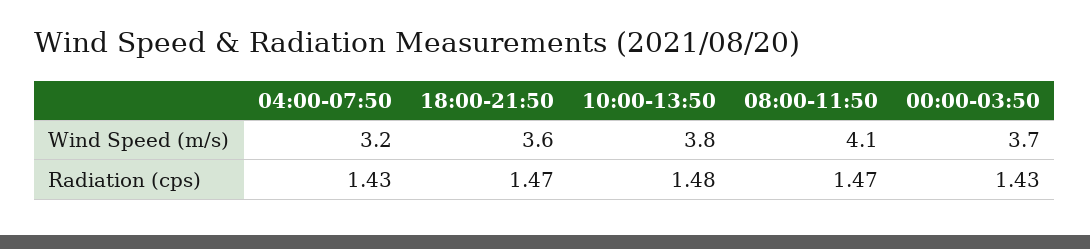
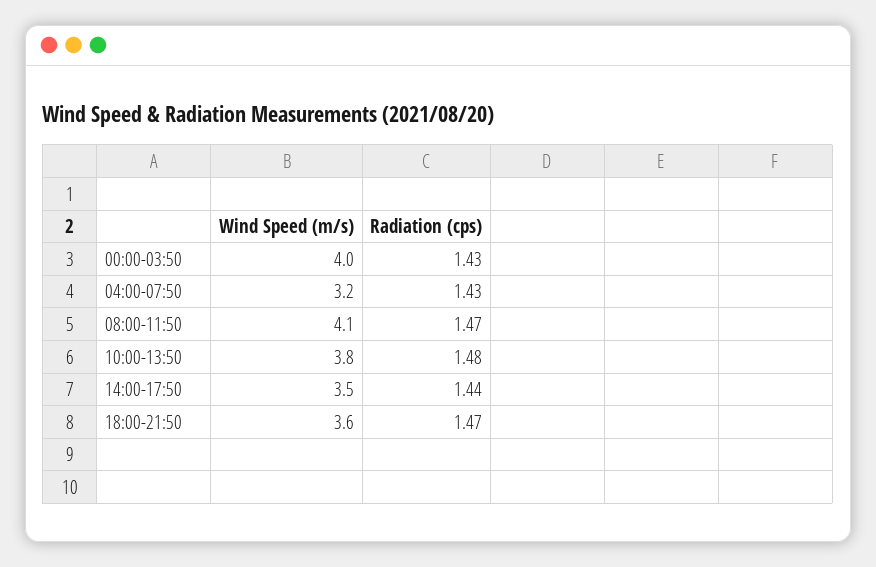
00:00-03:50, Wind Speed (m/s): 3.7 -> 4
14:00-17:50, Wind Speed (m/s): none -> 3.5
14:00-17:50, Radiation (cps): none -> 1.44

